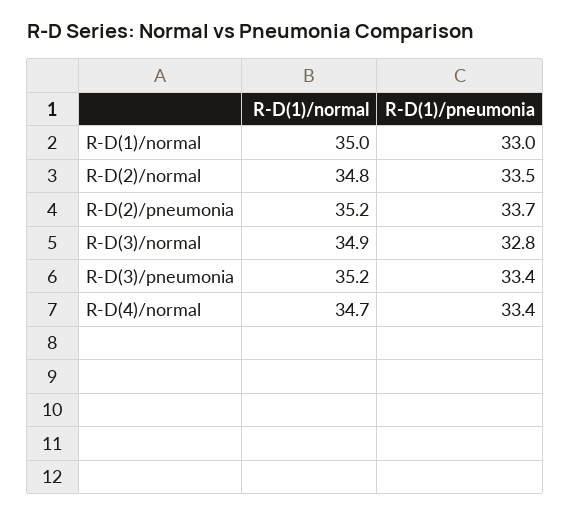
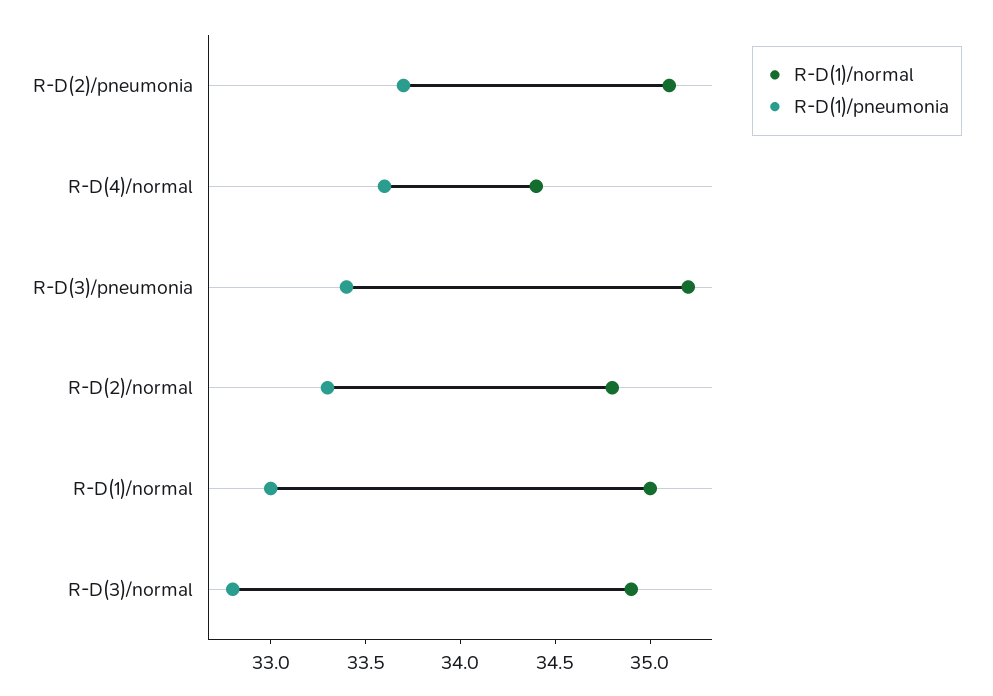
R-D(1)/pneumonia, R-D(2)/normal: 33.5 -> 33.3
R-D(1)/normal, R-D(2)/pneumonia: 35.2 -> 35.1
R-D(1)/normal, R-D(4)/normal: 34.7 -> 34.4
R-D(1)/pneumonia, R-D(4)/normal: 33.4 -> 33.6

